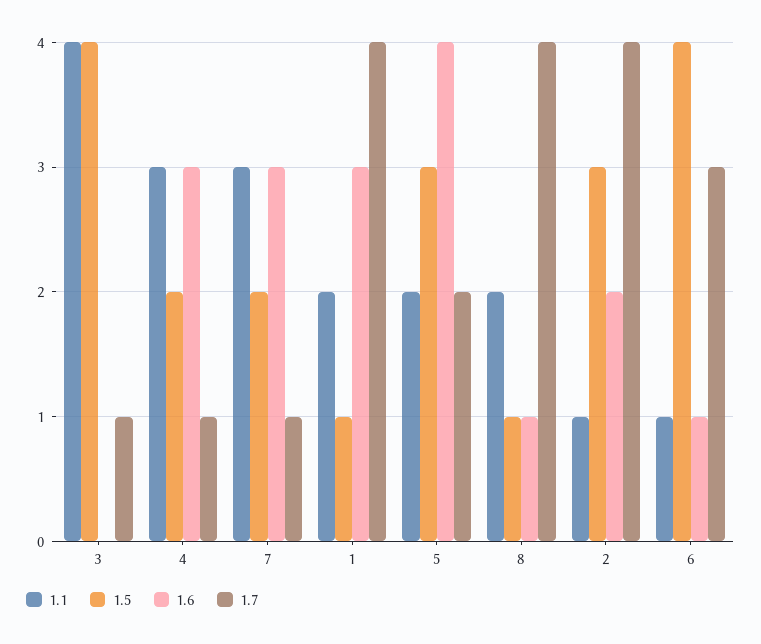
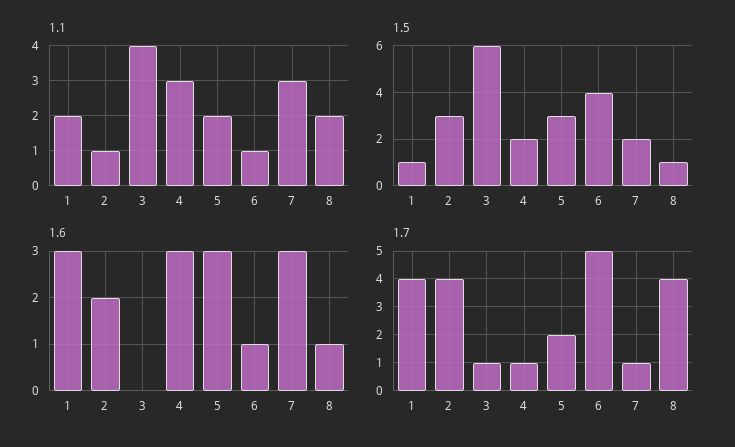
1.5, 3: 4 -> 6
1.6, 5: 4 -> 3
1.7, 6: 3 -> 5

